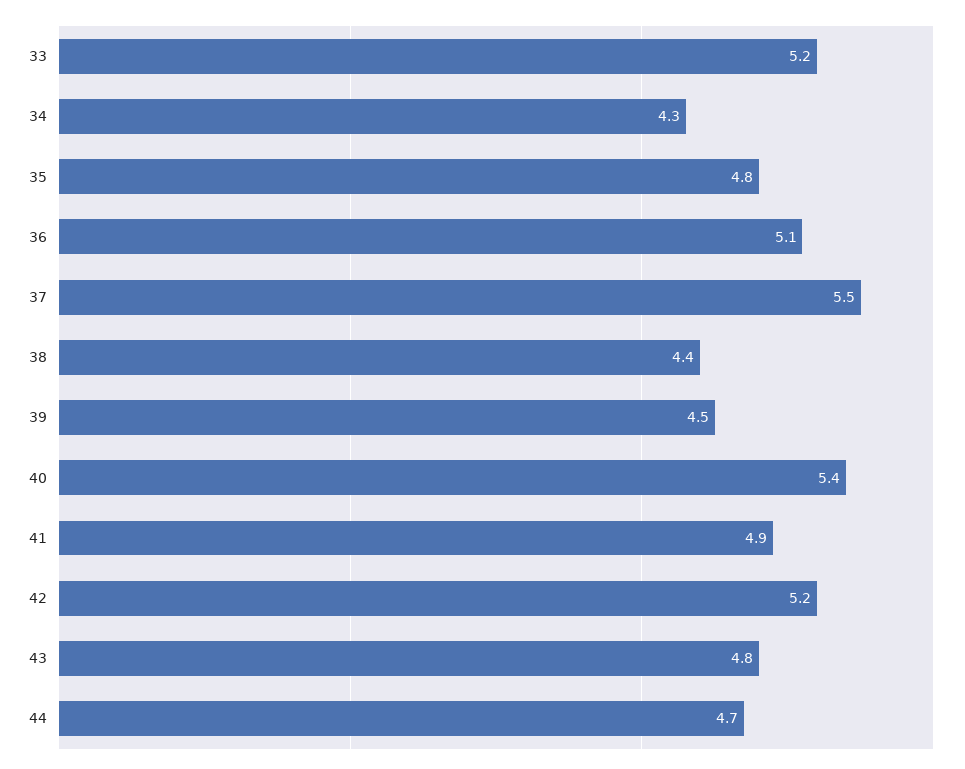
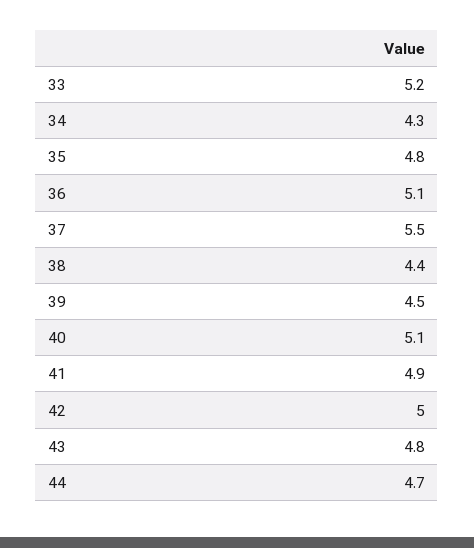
40: 5.4 -> 5.1
42: 5.2 -> 5

